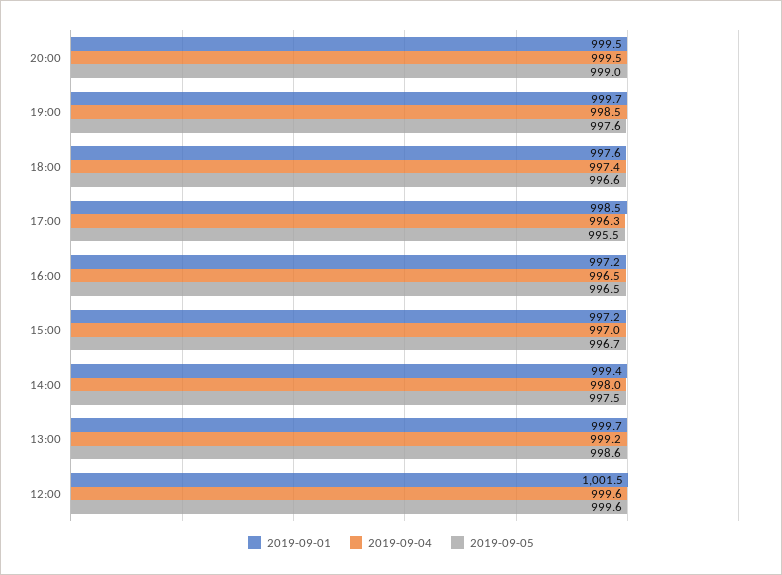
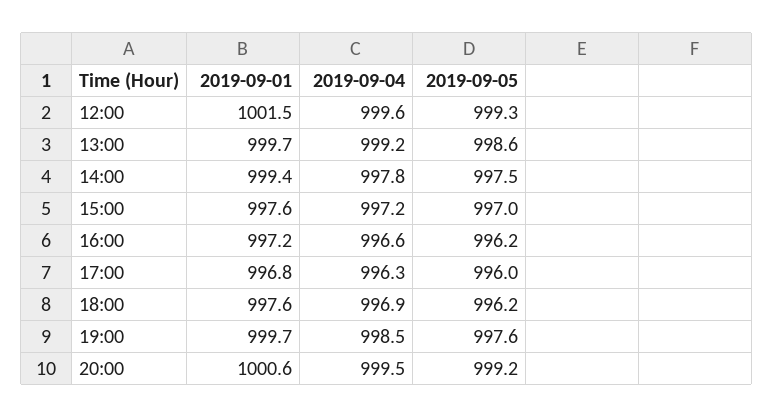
2019-09-01, 20:00: 999.5 -> 1000.6
2019-09-05, 20:00: 999 -> 999.2
2019-09-04, 18:00: 997.4 -> 996.9
2019-09-05, 18:00: 996.6 -> 996.2
2019-09-01, 17:00: 998.5 -> 996.8
2019-09-05, 17:00: 995.5 -> 996
2019-09-04, 16:00: 996.5 -> 996.6
2019-09-05, 16:00: 996.5 -> 996.2
2019-09-01, 15:00: 997.2 -> 997.6
2019-09-04, 15:00: 997 -> 997.2
2019-09-05, 15:00: 996.7 -> 997
2019-09-04, 14:00: 998 -> 997.8
2019-09-05, 12:00: 999.6 -> 999.3

